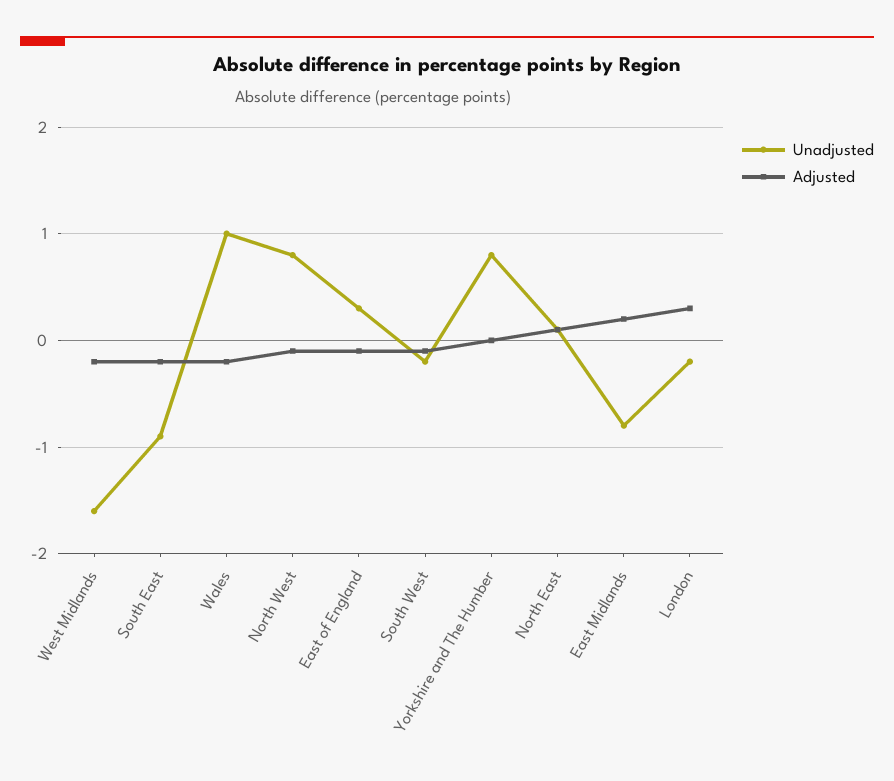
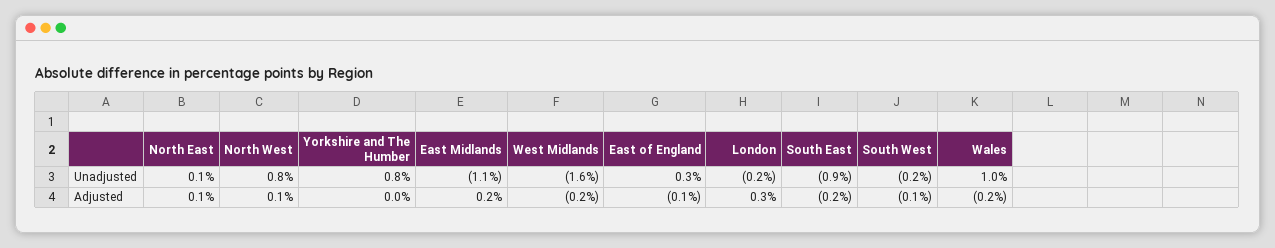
Adjusted, North West: -0.1 -> 0.1
Unadjusted, East Midlands: -0.8 -> -1.1

